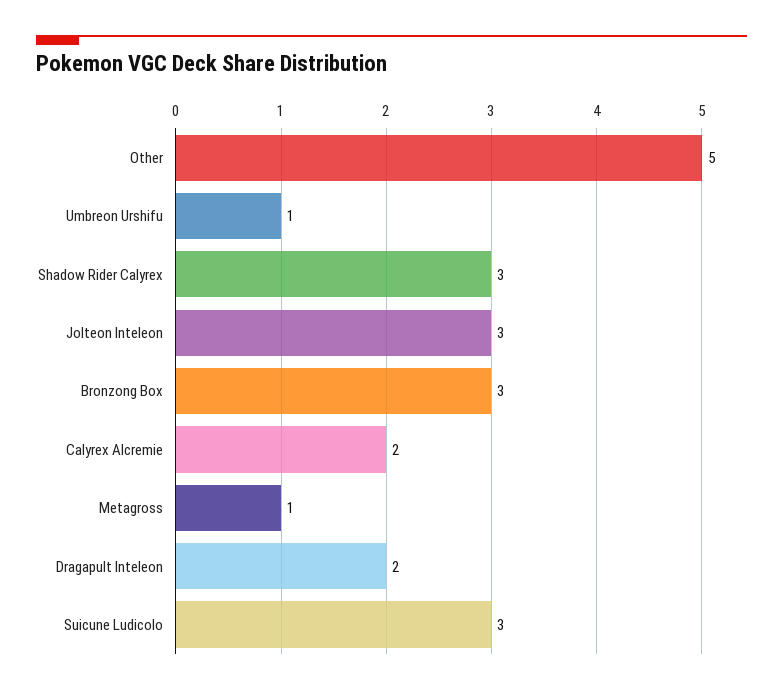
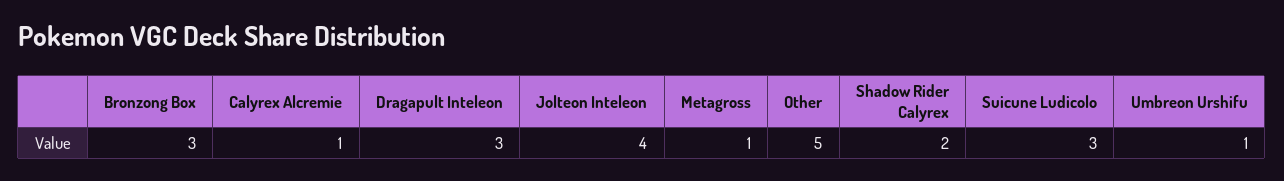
Shadow Rider Calyrex: 3 -> 2
Jolteon Inteleon: 3 -> 4
Calyrex Alcremie: 2 -> 1
Dragapult Inteleon: 2 -> 3

